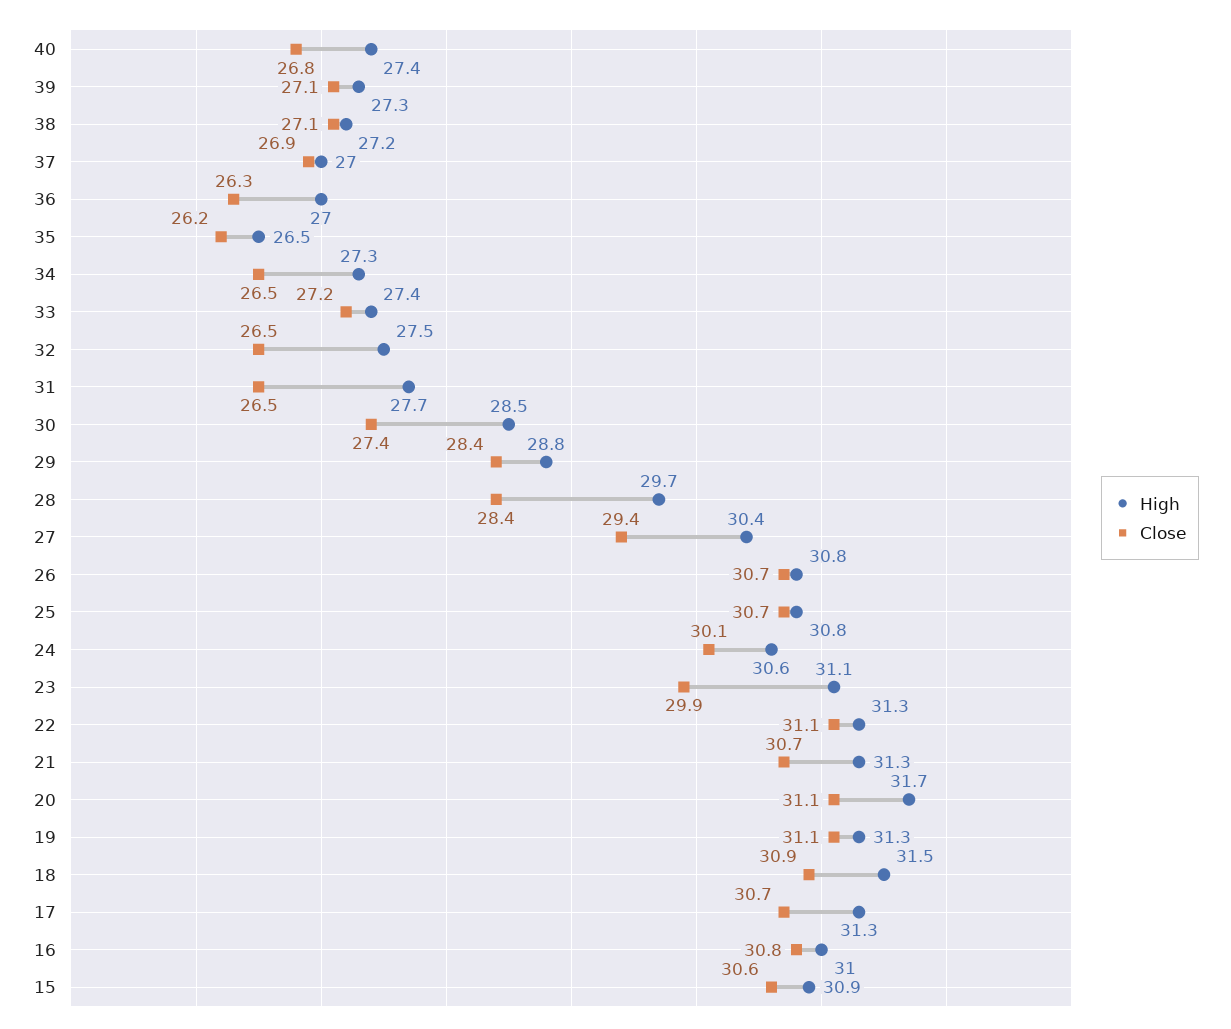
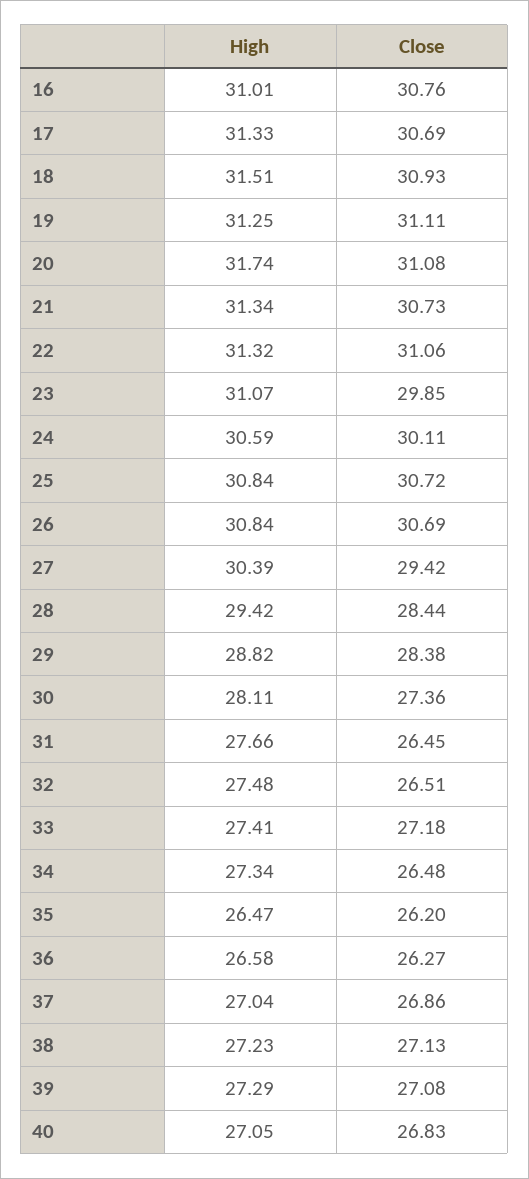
High, 40: 27.4 -> 27.05
High, 36: 27 -> 26.58
High, 30: 28.5 -> 28.11
High, 28: 29.7 -> 29.42
High, 15: 30.9 -> none
Close, 15: 30.6 -> none

